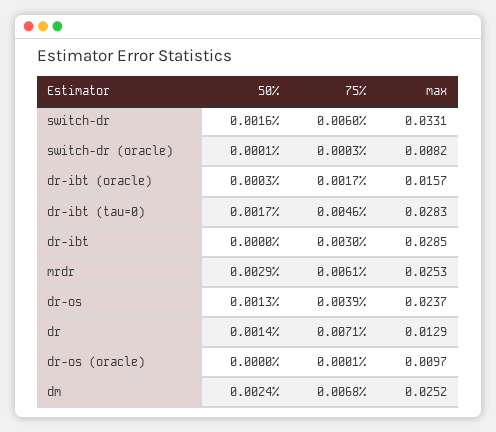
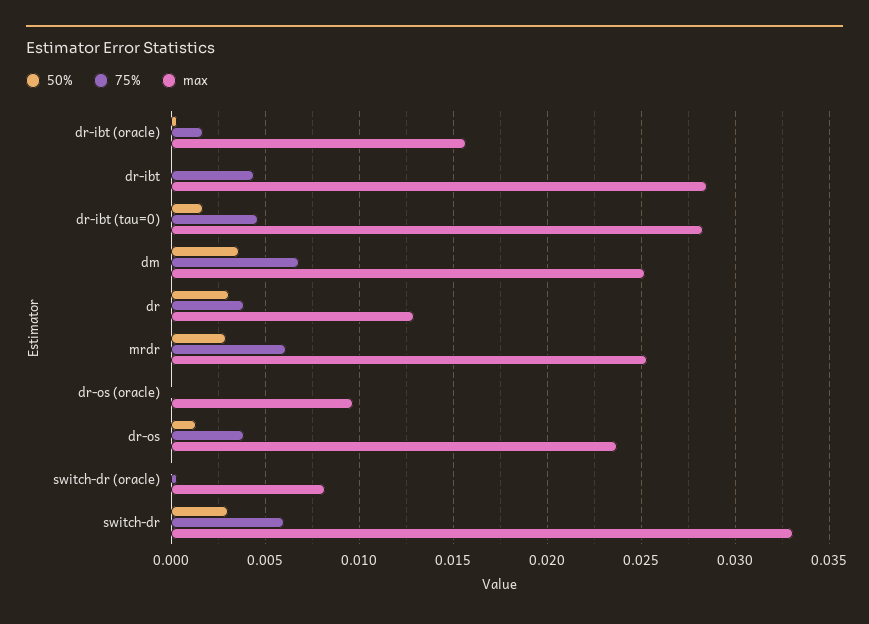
50%, switch-dr: 0.0016 -> 0.003
75%, dr-ibt: 0.003 -> 0.0045
50%, dr: 0.0014 -> 0.003
75%, dr: 0.0071 -> 0.004
50%, dm: 0.0024 -> 0.0035

